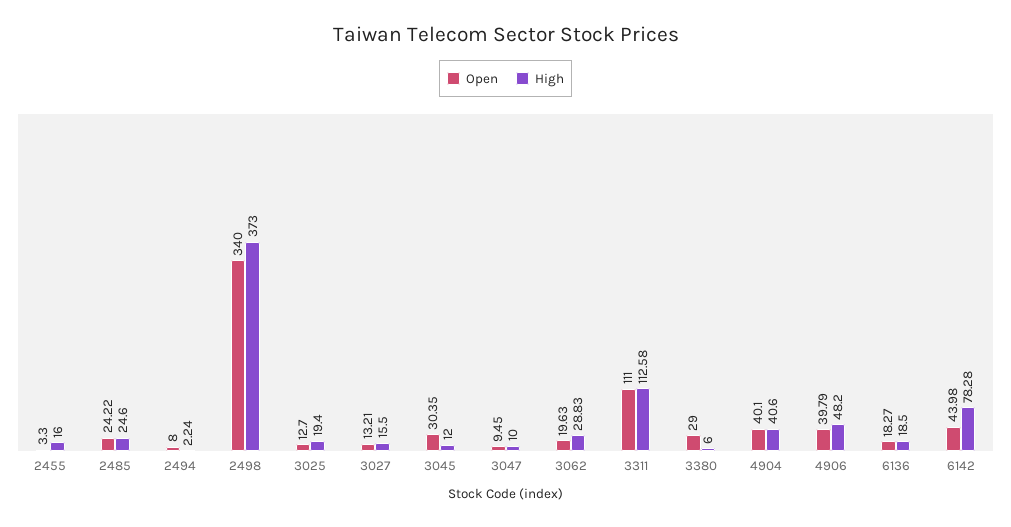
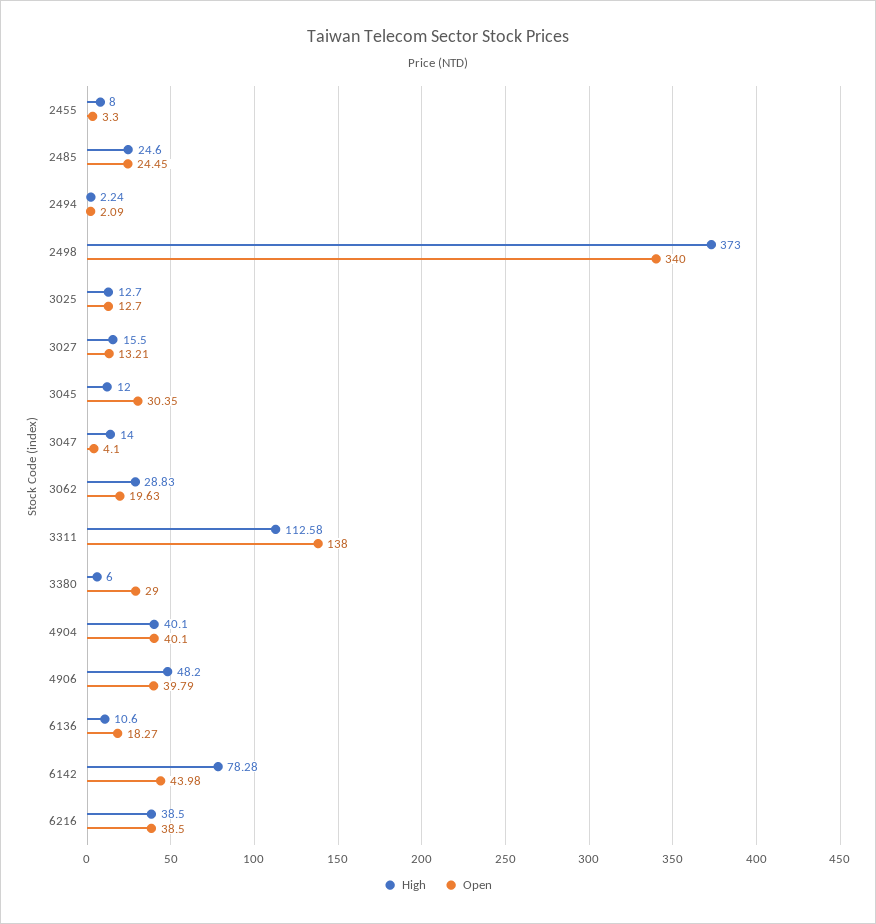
High, 2455: 16 -> 8
Open, 2485: 24.22 -> 24.45
Open, 2494: 8 -> 2.09
High, 3025: 19.4 -> 12.7
Open, 3047: 9.45 -> 4.1
High, 3047: 10 -> 14
Open, 3311: 111 -> 138
High, 4904: 40.6 -> 40.1
High, 6136: 18.5 -> 10.6
High, 6216: none -> 38.5
Open, 6216: none -> 38.5

